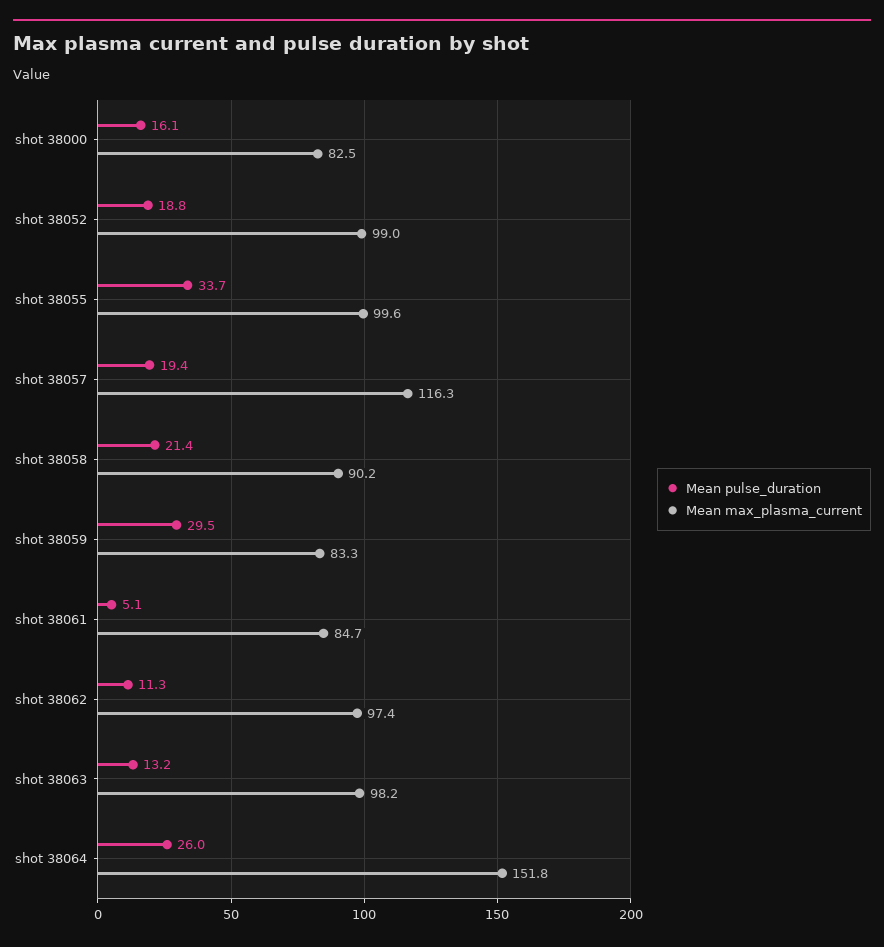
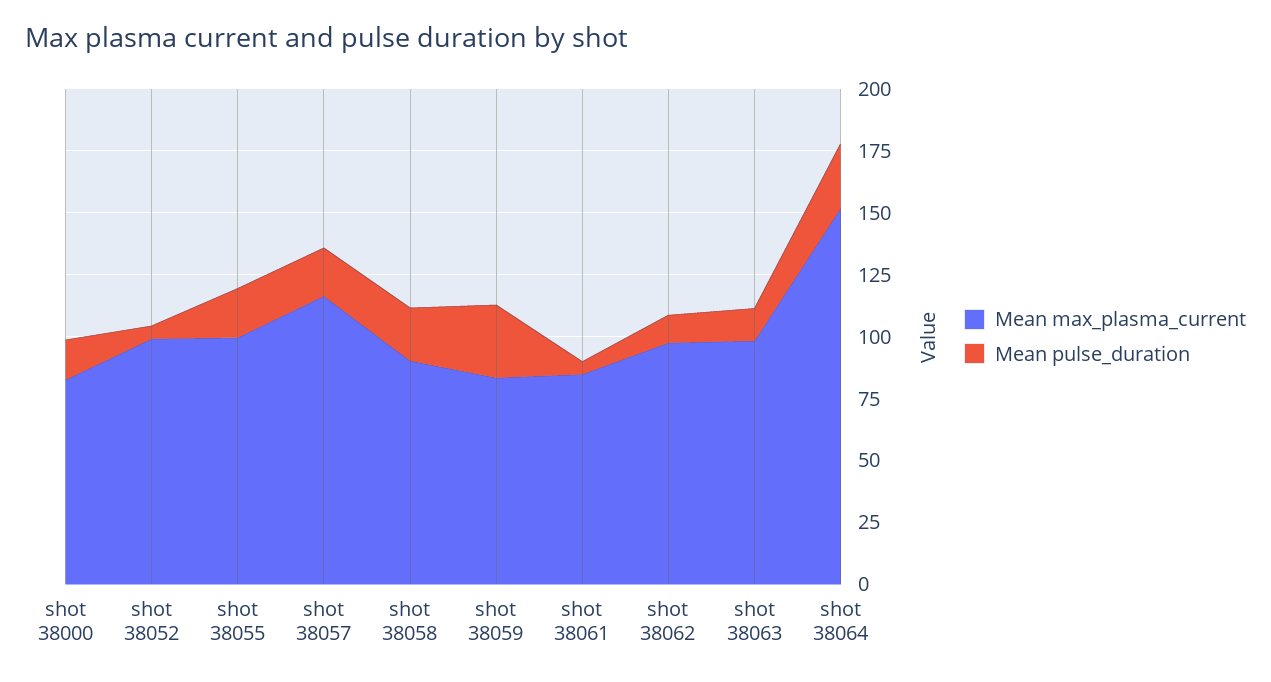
Mean pulse_duration, shot 38052: 18.8 -> 5
Mean pulse_duration, shot 38055: 33.7 -> 20

